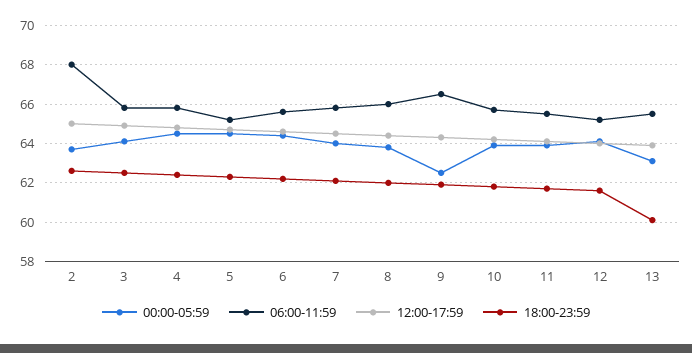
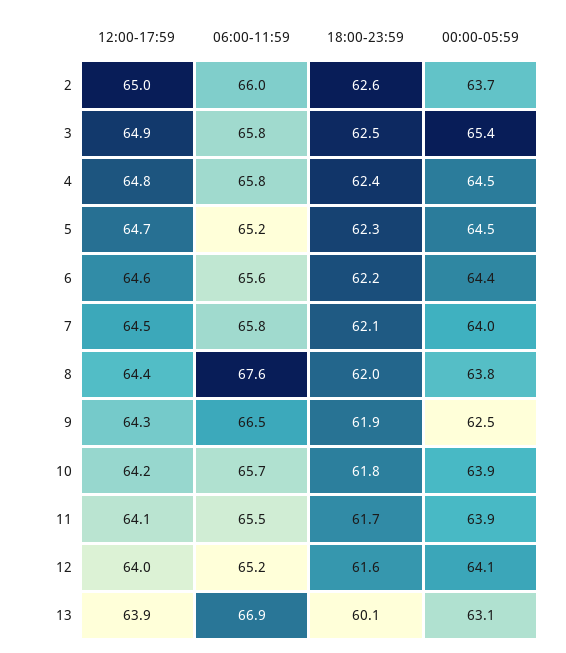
06:00-11:59, 2: 68 -> 66
00:00-05:59, 3: 64 -> 65.4
06:00-11:59, 8: 66 -> 67.6
06:00-11:59, 13: 65.5 -> 66.9

